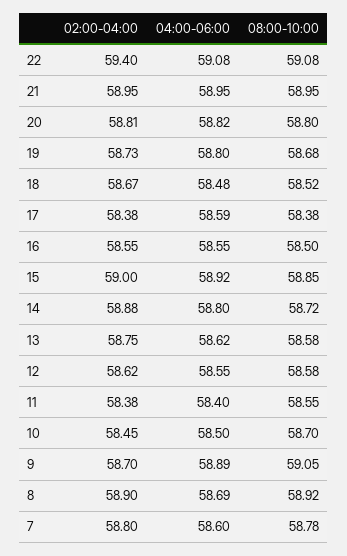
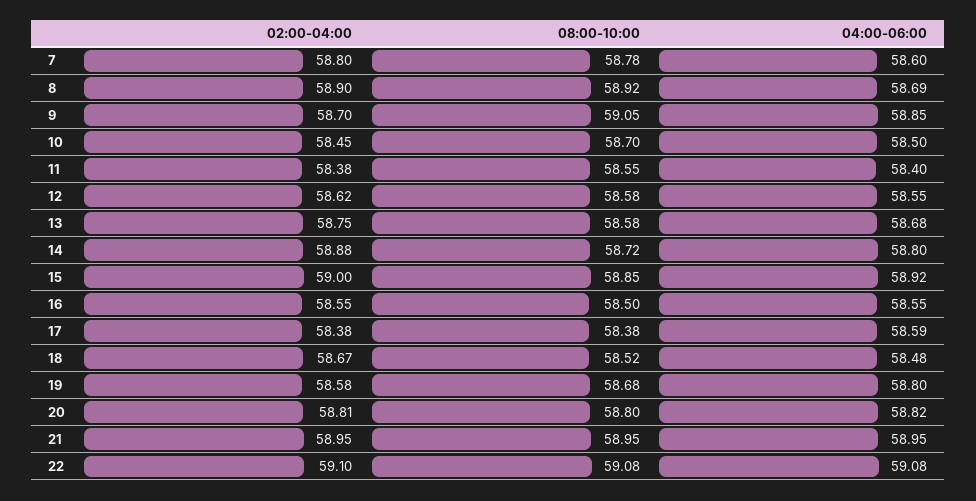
02:00-04:00, 22: 59.4 -> 59.1
02:00-04:00, 19: 58.73 -> 58.58
04:00-06:00, 13: 58.62 -> 58.68
04:00-06:00, 9: 58.89 -> 58.85

